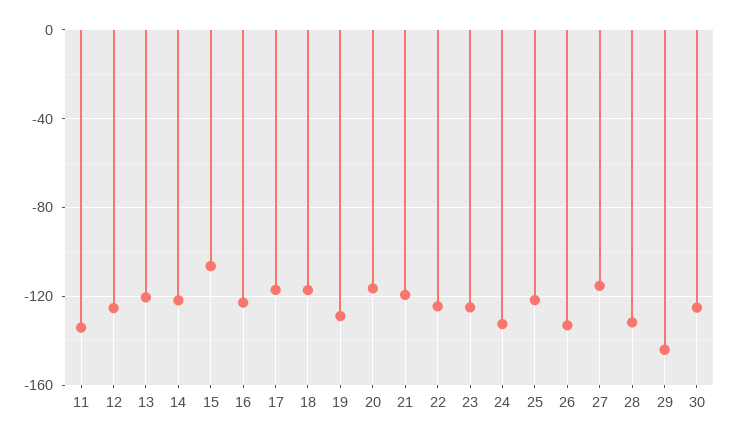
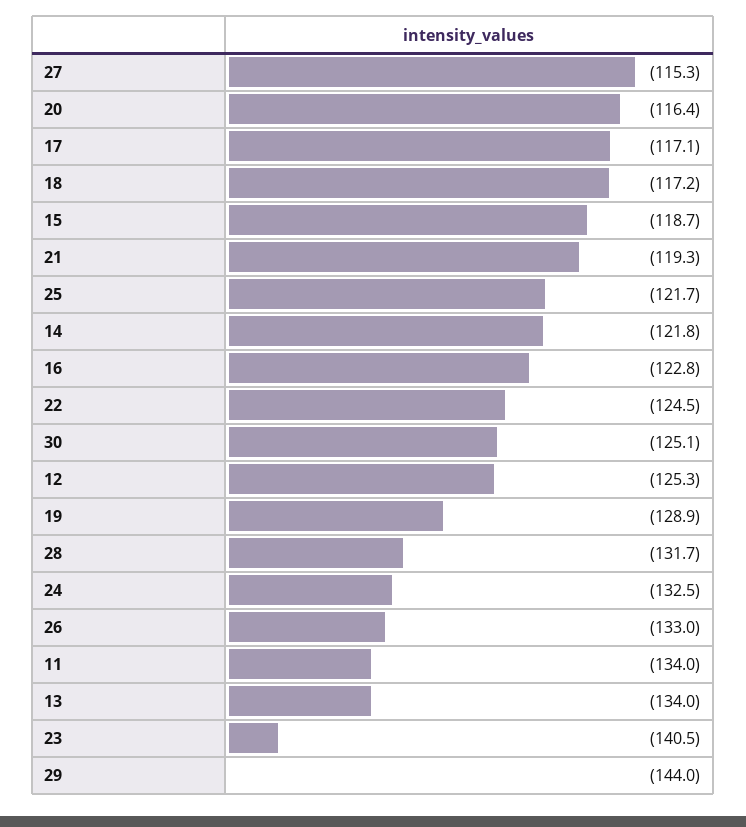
13: -120 -> -134
15: -105 -> -118.7
23: -125 -> -140.5

